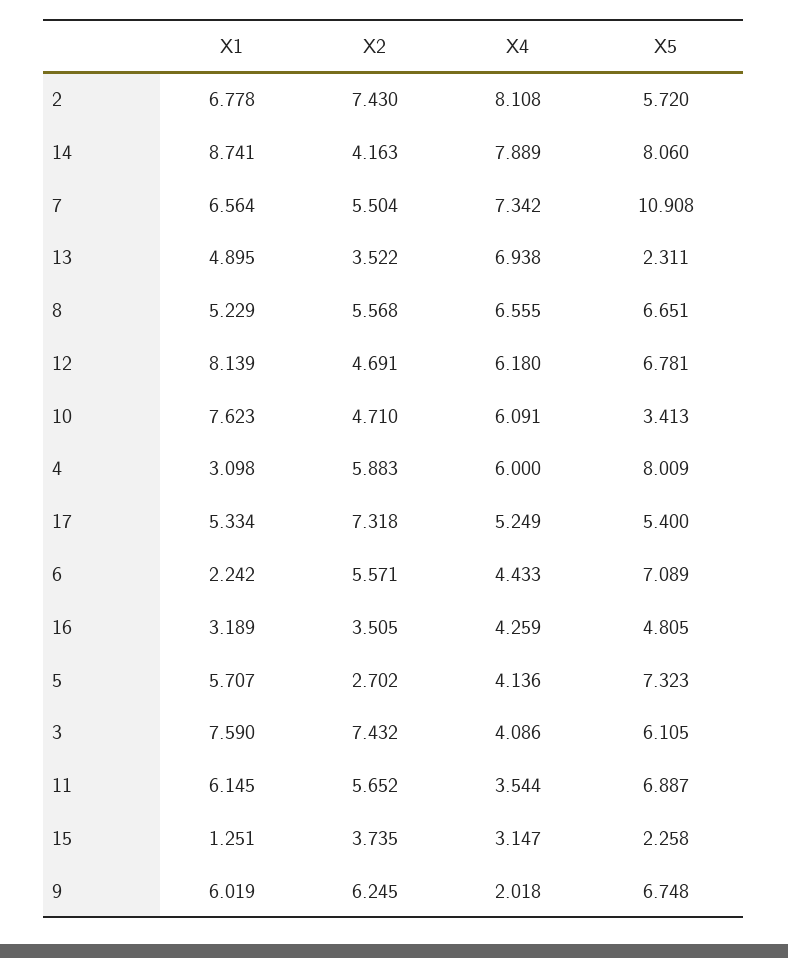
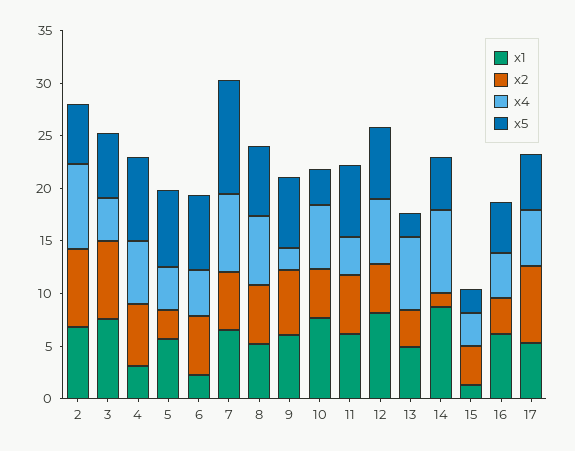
X2, 14: 4.163 -> 1
X5, 14: 8.06 -> 5
X1, 16: 3.189 -> 6

